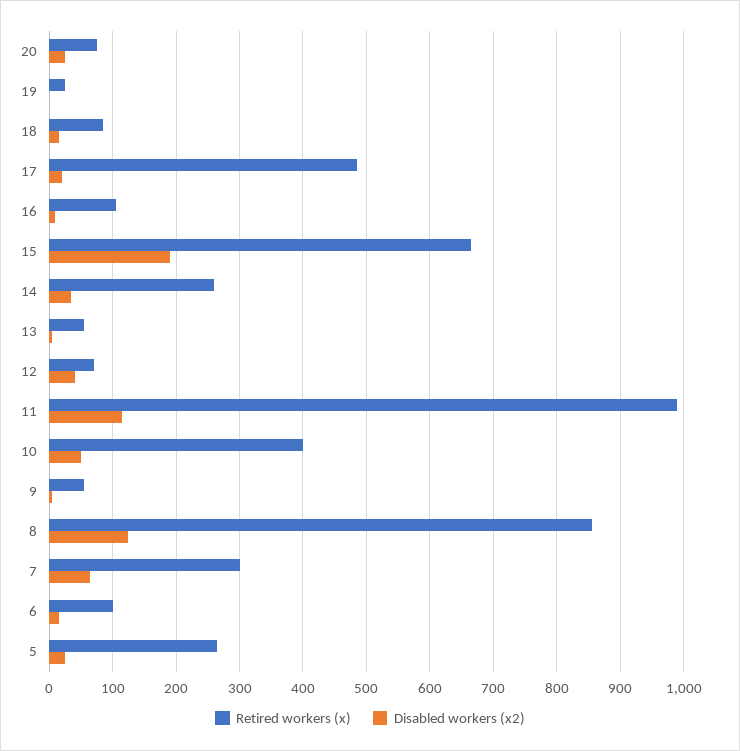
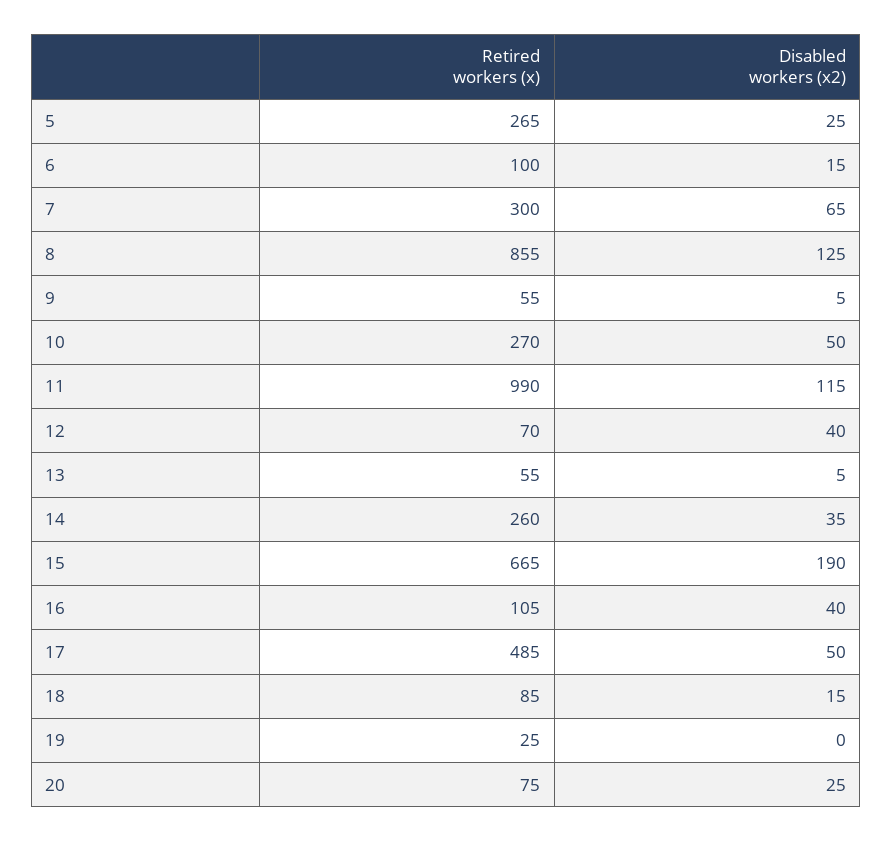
Disabled workers (x2), 17: 20 -> 50
Disabled workers (x2), 16: 10 -> 40
Retired workers (x), 10: 400 -> 270

